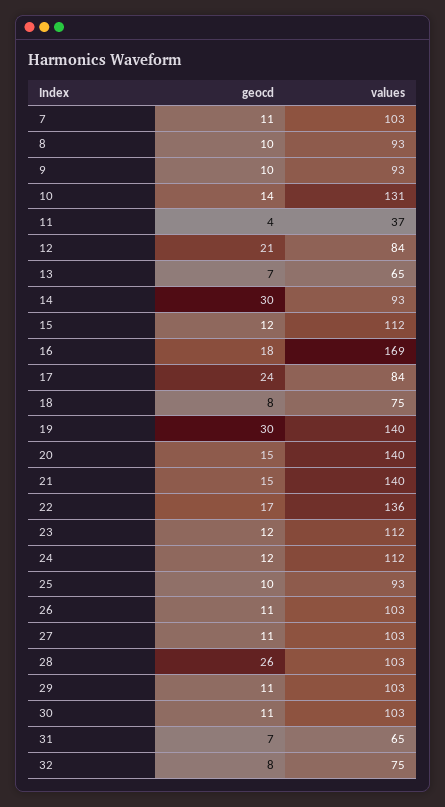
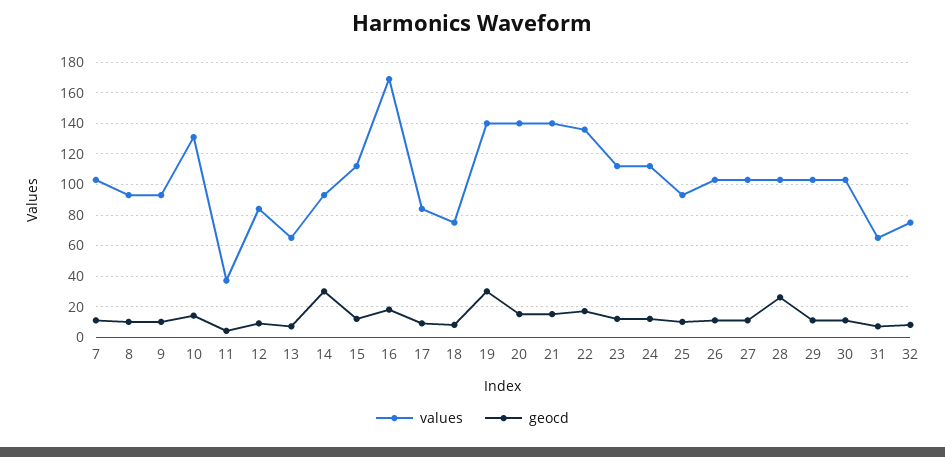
geocd, 12: 21 -> 10
geocd, 17: 24 -> 10

